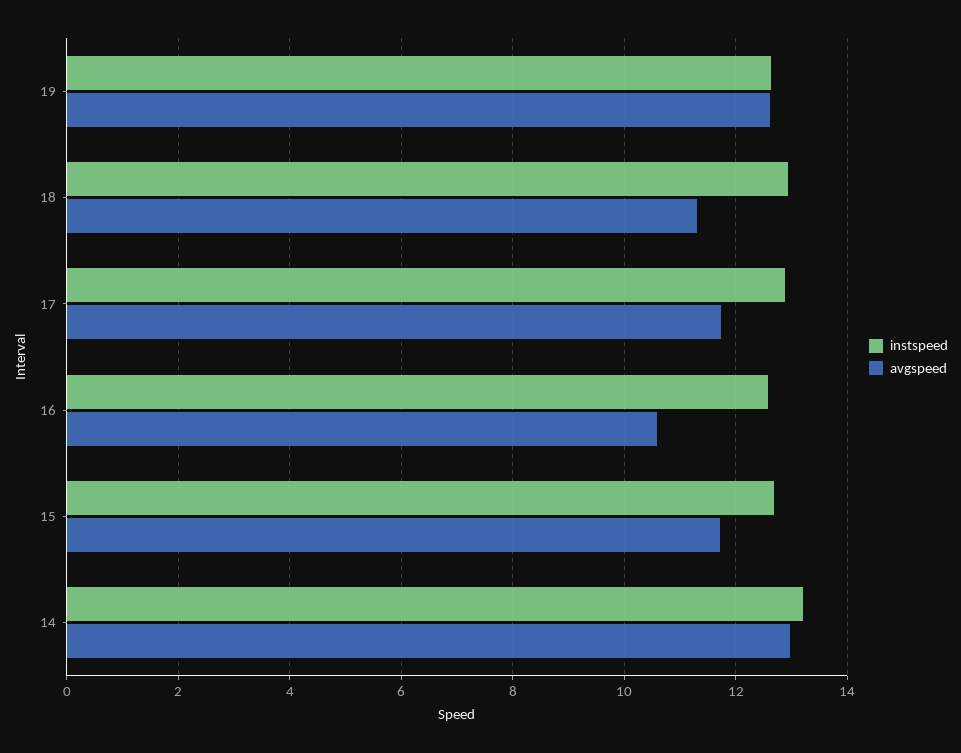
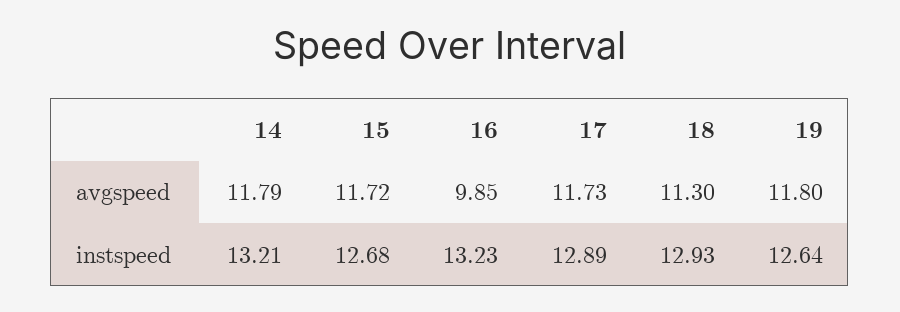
avgspeed, 19: 12.6 -> 11.8
instspeed, 16: 12.6 -> 13.23
avgspeed, 16: 10.6 -> 9.85
avgspeed, 14: 13 -> 11.79

